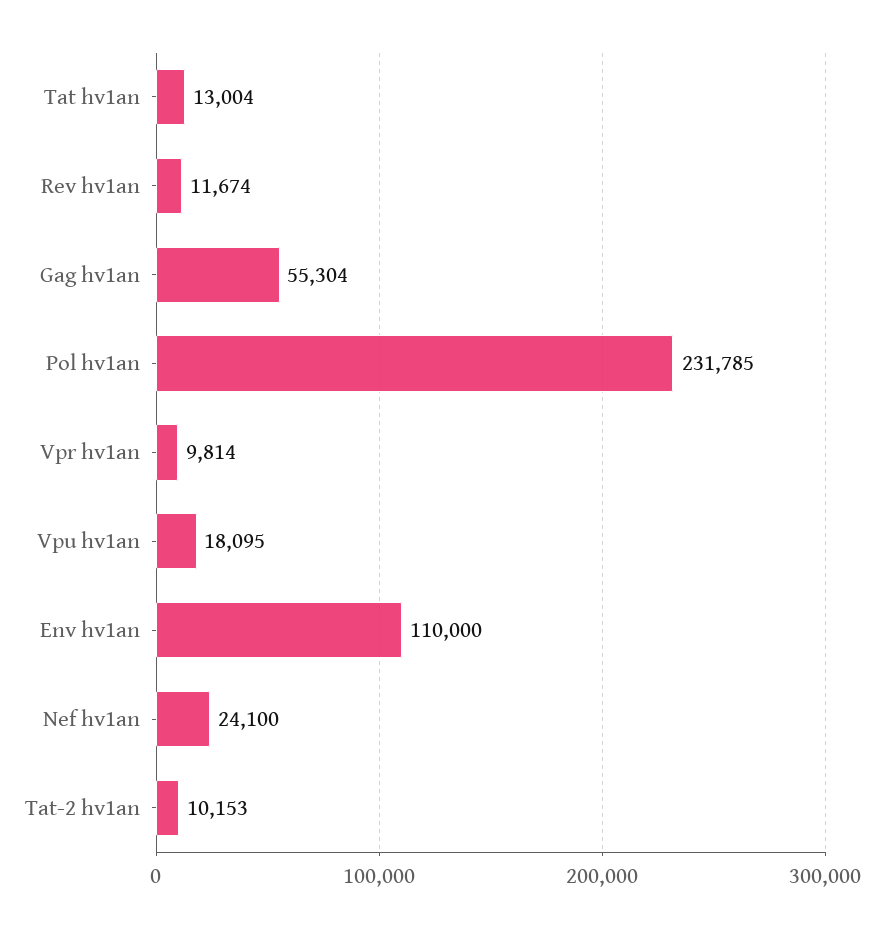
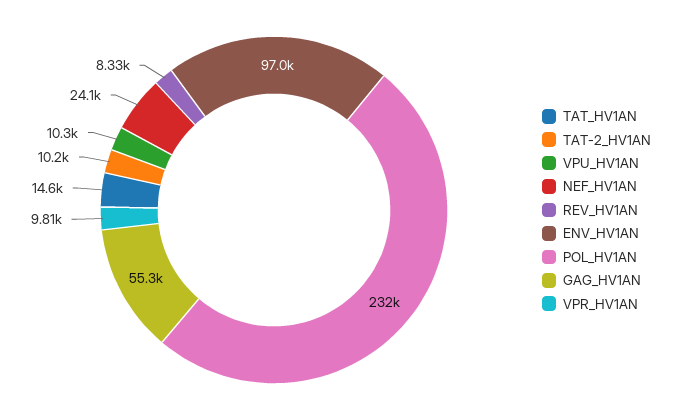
Tat hv1an: 13004 -> 14600
Rev hv1an: 11674 -> 8330
Vpu hv1an: 18095 -> 10300
Env hv1an: 110000 -> 97000

